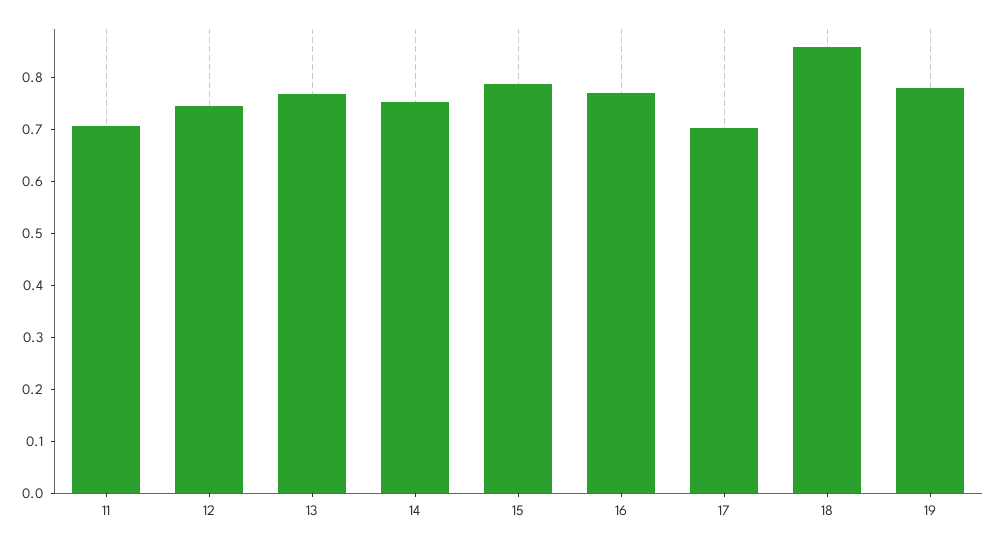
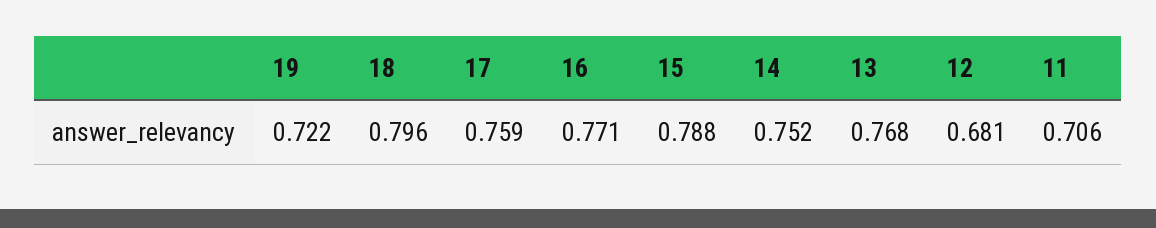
12: 0.74 -> 0.681
17: 0.7 -> 0.759
18: 0.86 -> 0.796
19: 0.78 -> 0.722

